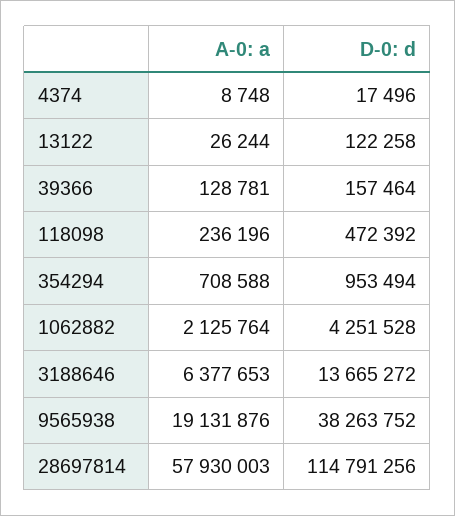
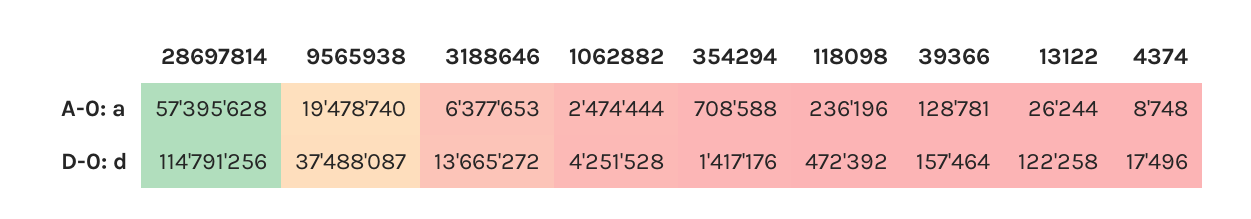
D-0: d, 354294: 953494 -> 1417176
A-0: a, 1062882: 2125764 -> 2474444
A-0: a, 9565938: 19131876 -> 19478740
D-0: d, 9565938: 38263752 -> 37488087
A-0: a, 28697814: 57930003 -> 57395628

